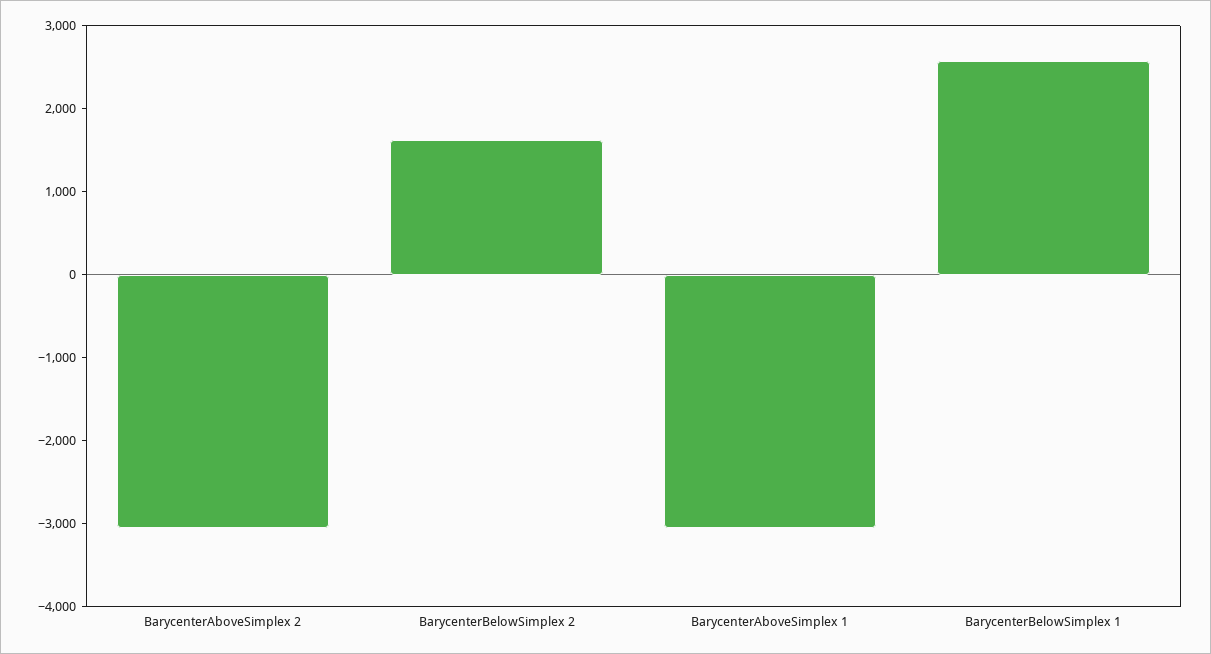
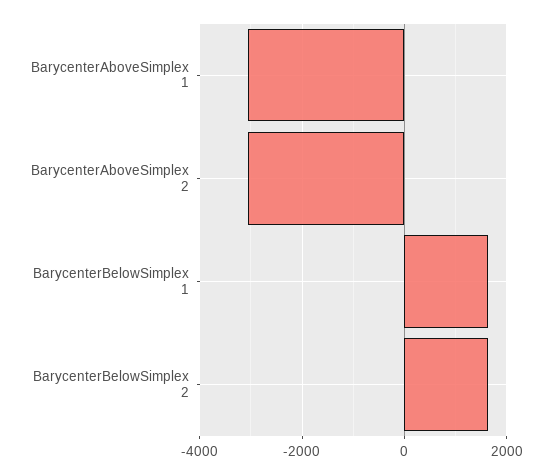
BarycenterBelowSimplex 1: 2600 -> 1600

